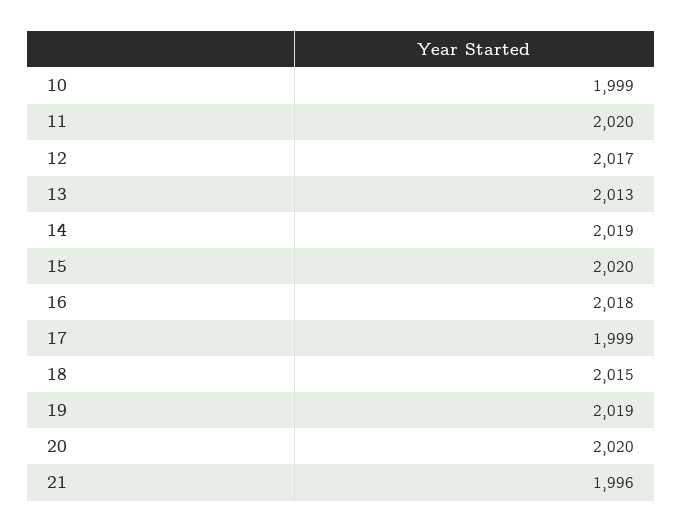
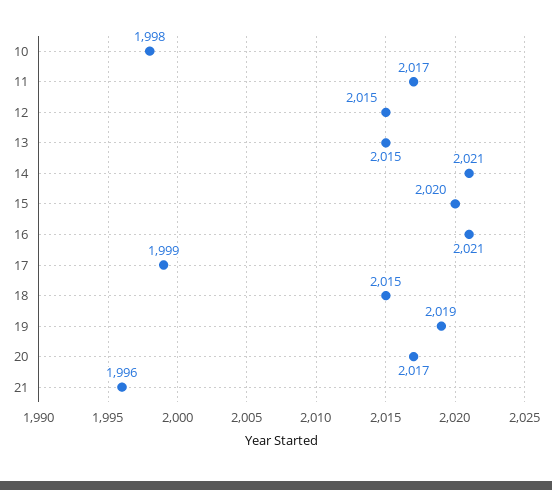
10: 1999 -> 1998
11: 2020 -> 2017
12: 2017 -> 2015
13: 2013 -> 2015
14: 2019 -> 2021
16: 2018 -> 2021
20: 2020 -> 2017

